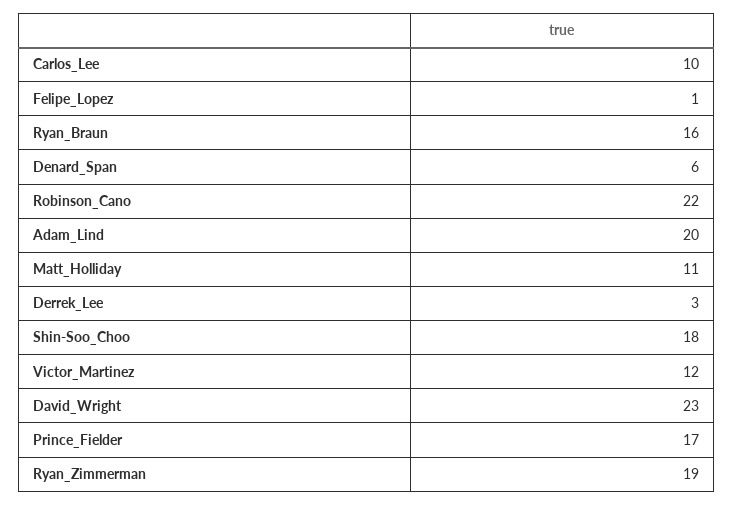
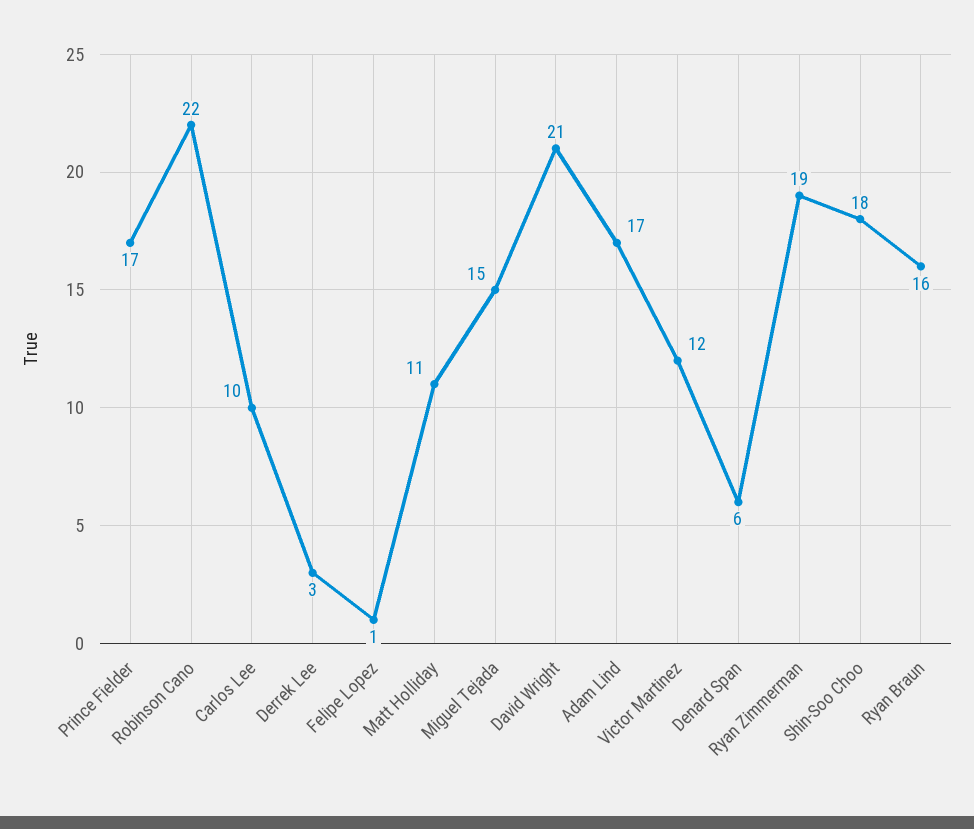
Adam_Lind: 20 -> 17
David_Wright: 23 -> 21
Miguel Tejada: none -> 15

